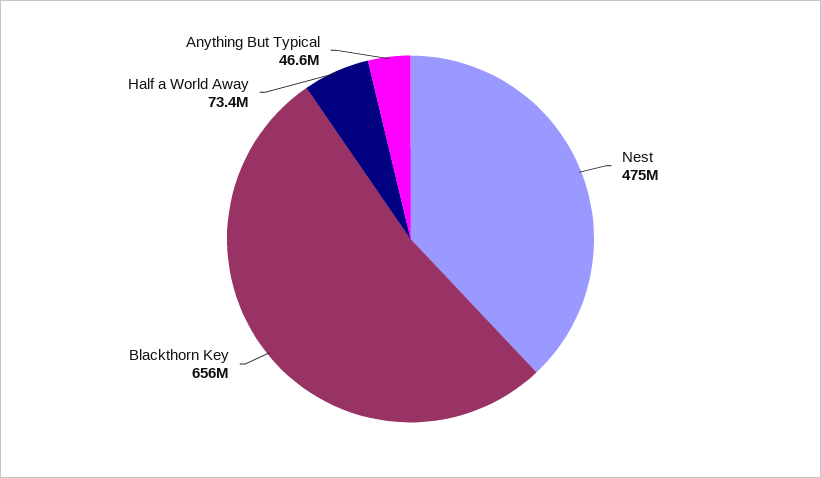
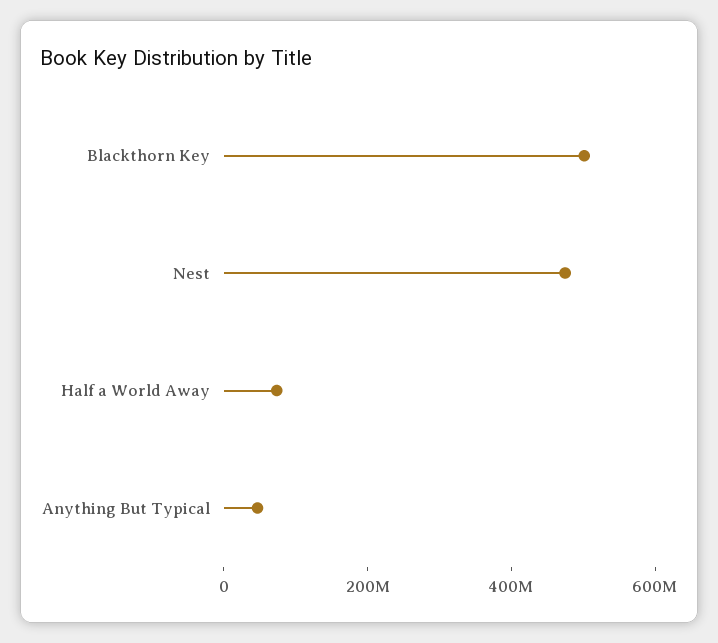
Blackthorn Key: 656000000 -> 500000000

